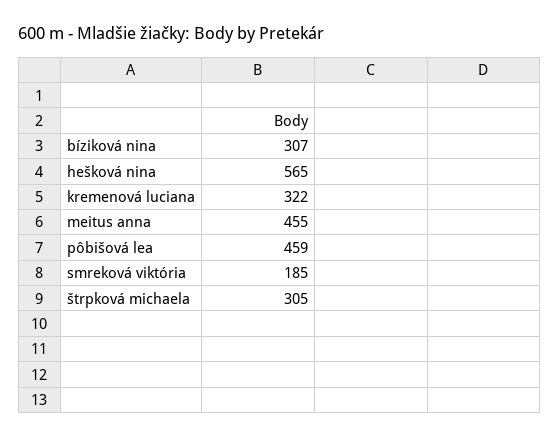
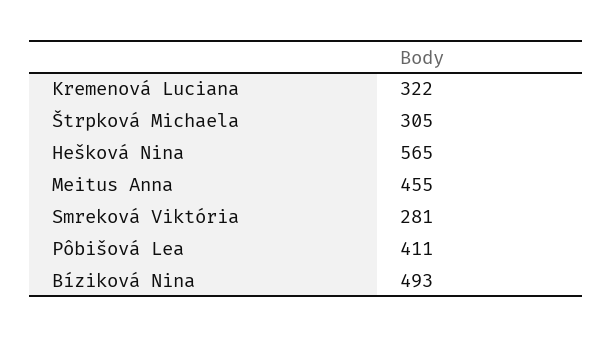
bíziková nina: 307 -> 493
pôbišová lea: 459 -> 411
smreková viktória: 185 -> 281

